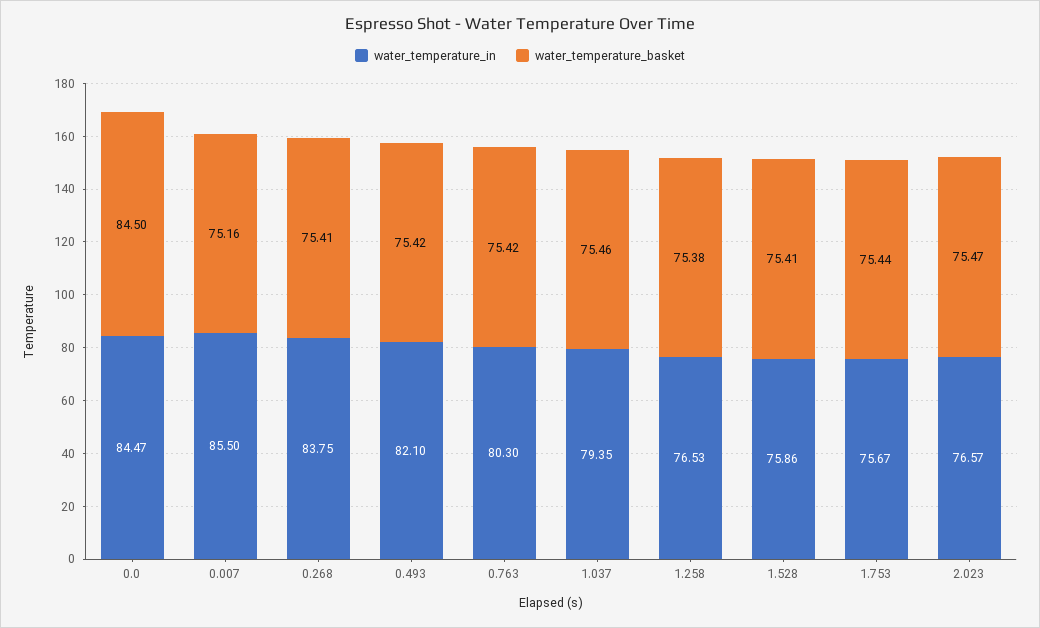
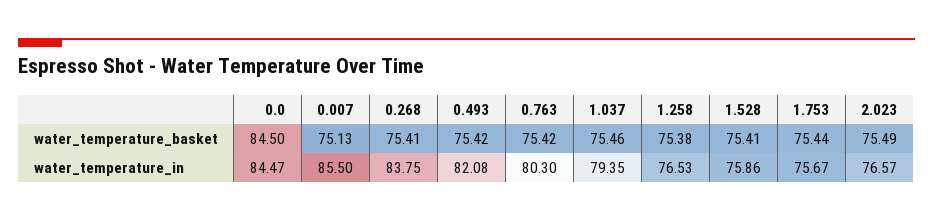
water_temperature_basket, 0.007: 75.16 -> 75.13
water_temperature_in, 0.493: 82.1 -> 82.08
water_temperature_basket, 2.023: 75.47 -> 75.49

